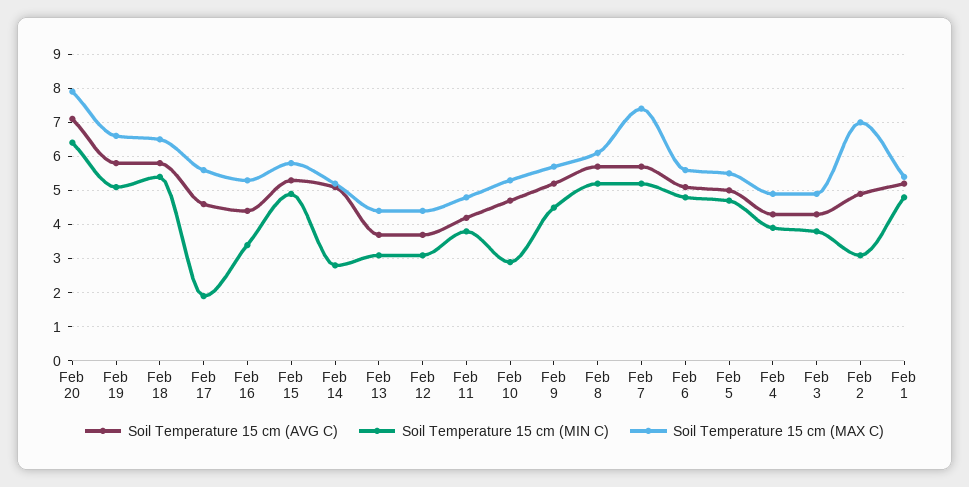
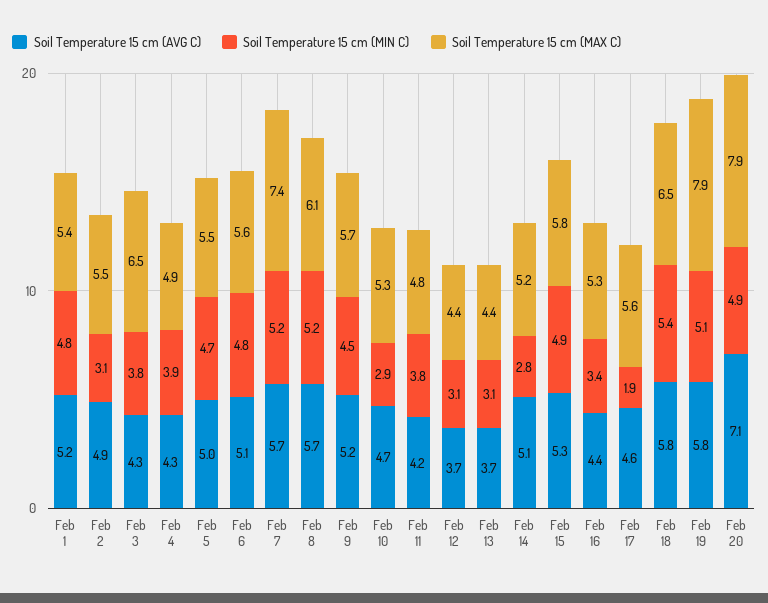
Soil Temperature 15 cm (MIN C), Feb 20: 6.5 -> 4.9
Soil Temperature 15 cm (MAX C), Feb 19: 6.5 -> 7.9
Soil Temperature 15 cm (MAX C), Feb 3: 5 -> 6.5
Soil Temperature 15 cm (MAX C), Feb 2: 7 -> 5.5

